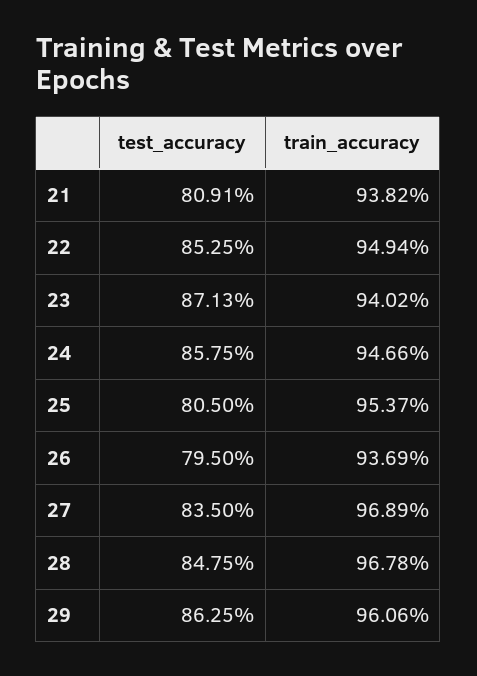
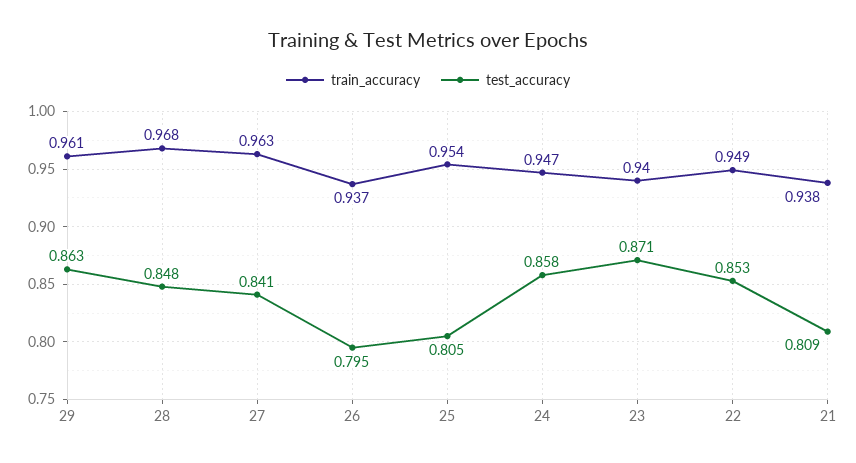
test_accuracy, 27: 0.835 -> 0.841
train_accuracy, 27: 0.9689 -> 0.963

